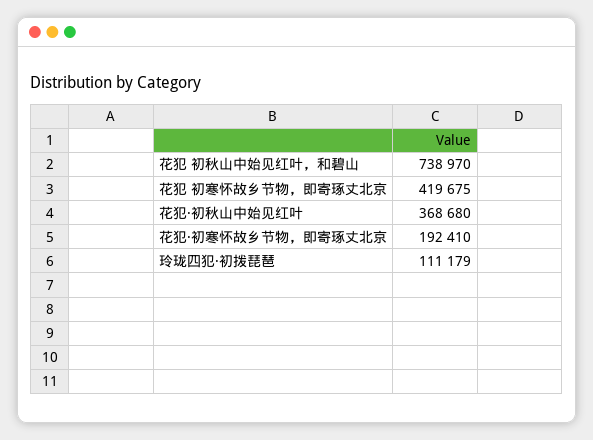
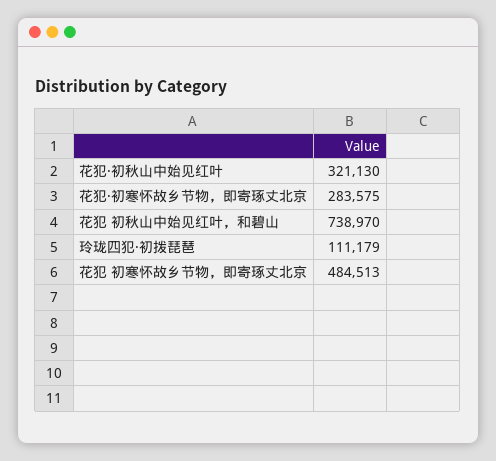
花犯 初寒怀故乡节物，即寄琢丈北京: 419675 -> 484513
花犯·初秋山中始见红叶: 368680 -> 321130
花犯·初寒怀故乡节物，即寄琢丈北京: 192410 -> 283575

